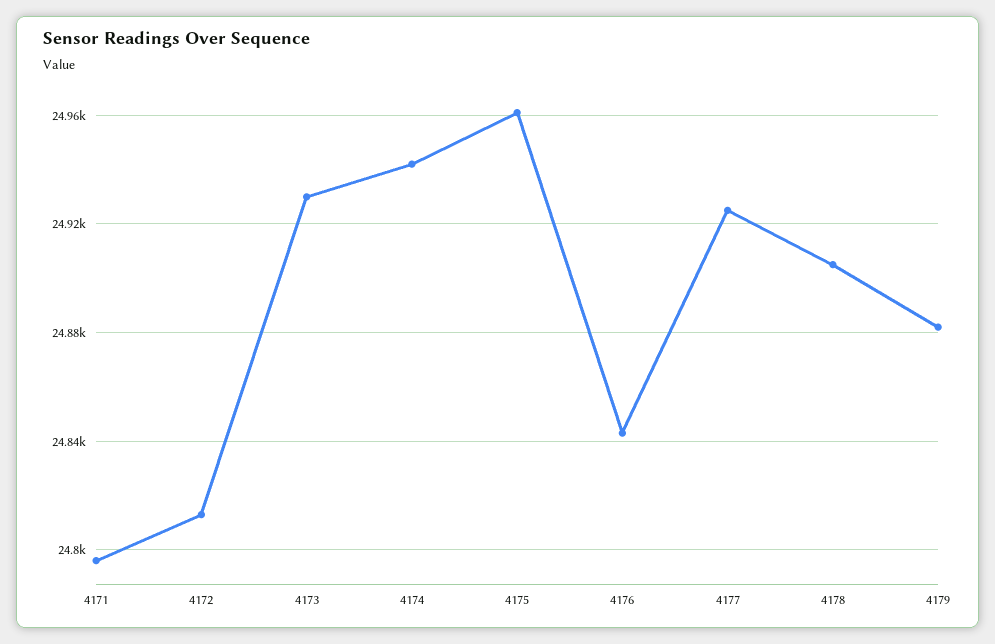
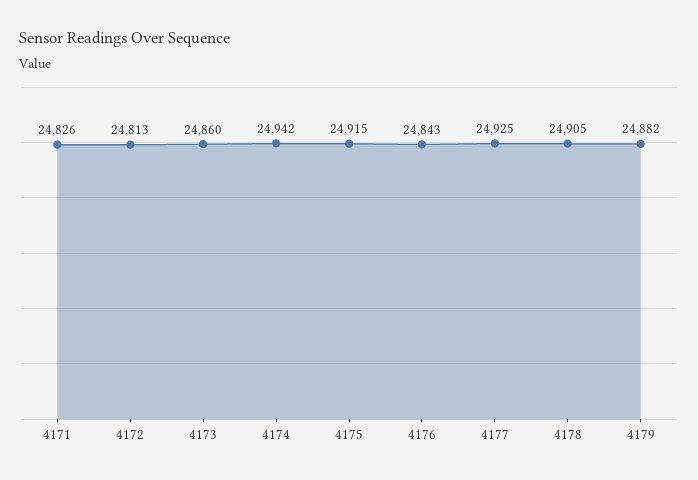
4171: 24795 -> 24826
4173: 24930 -> 24860
4175: 24960 -> 24915

